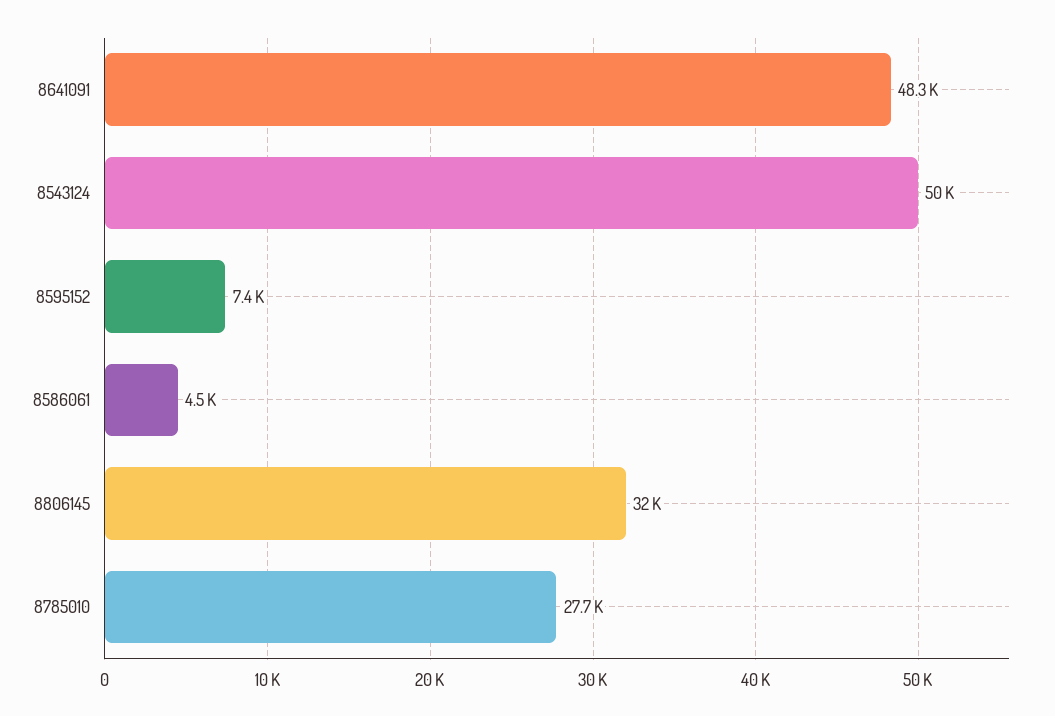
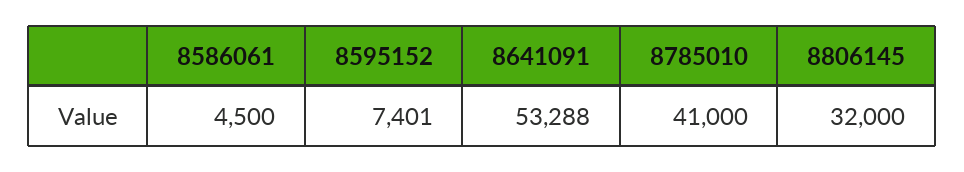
8641091: 48300 -> 53288
8543124: 50000 -> none
8785010: 27700 -> 41000

